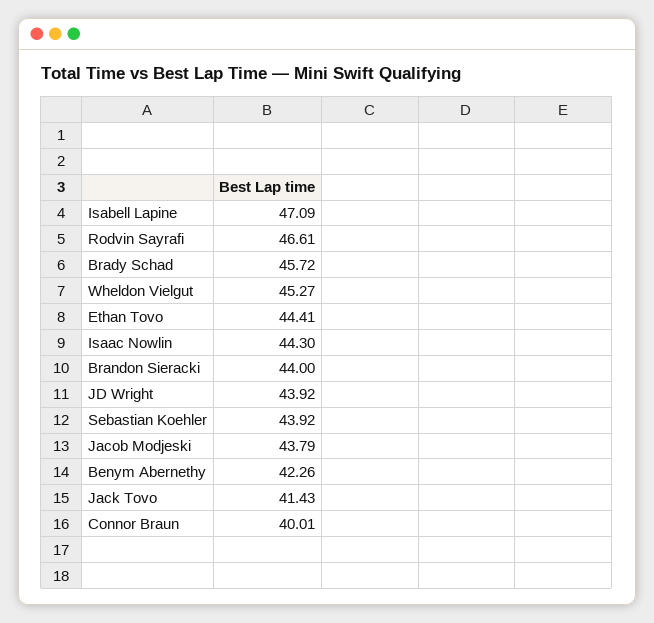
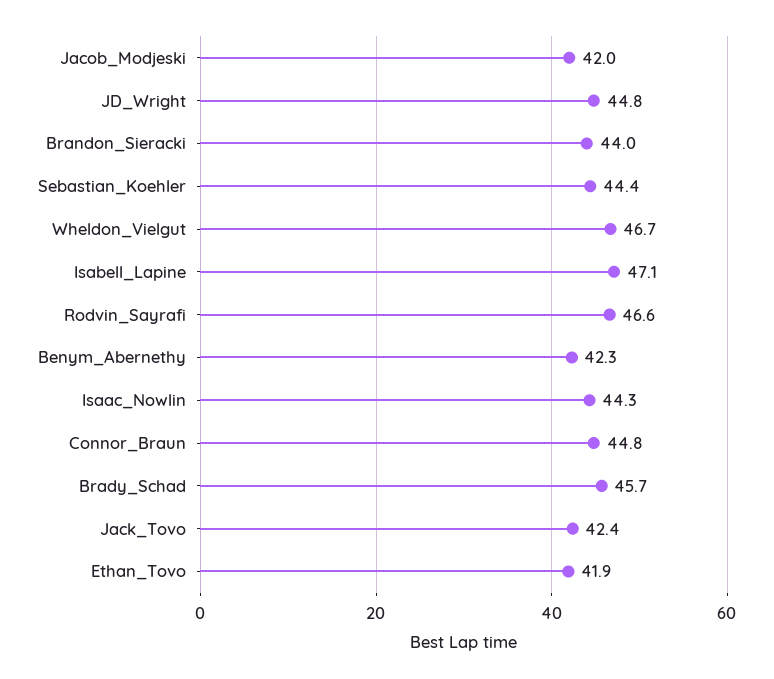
Wheldon Vielgut: 45.27 -> 46.7
Ethan Tovo: 44.41 -> 41.9
JD Wright: 43.92 -> 44.8
Sebastian Koehler: 43.92 -> 44.4
Jacob Modjeski: 43.79 -> 42
Jack Tovo: 41.43 -> 42.4
Connor Braun: 40.01 -> 44.8

